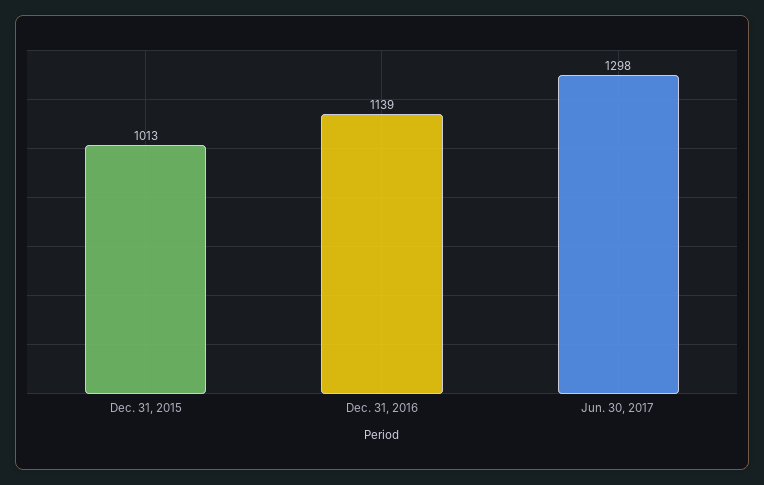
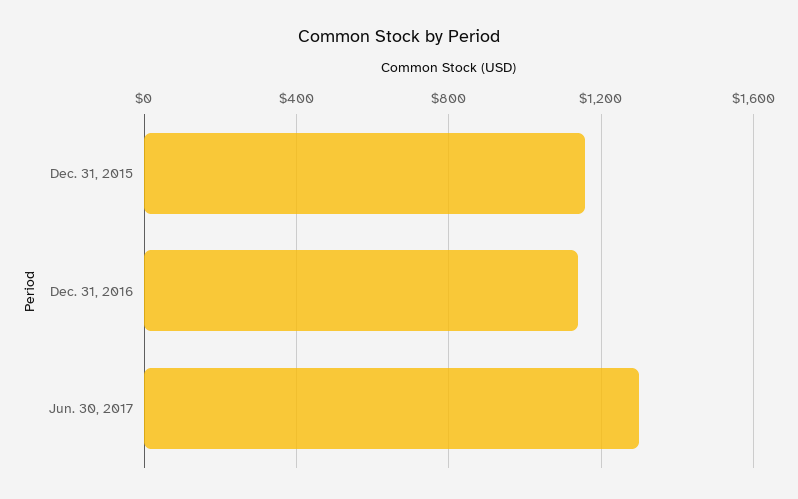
Dec. 31, 2015: 1013 -> 1150

